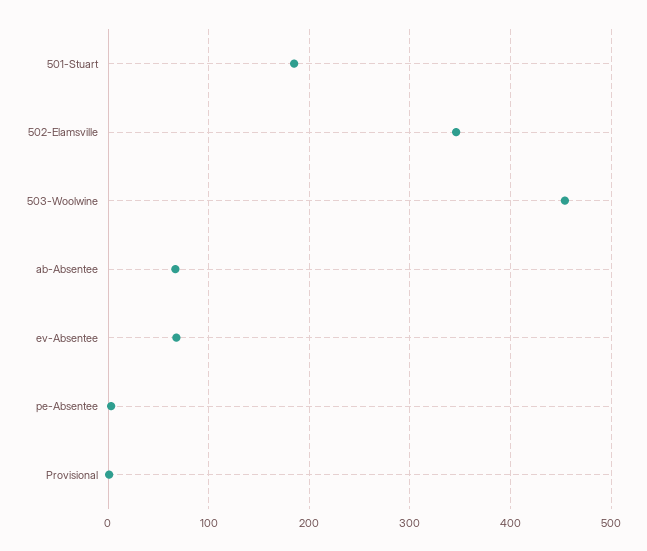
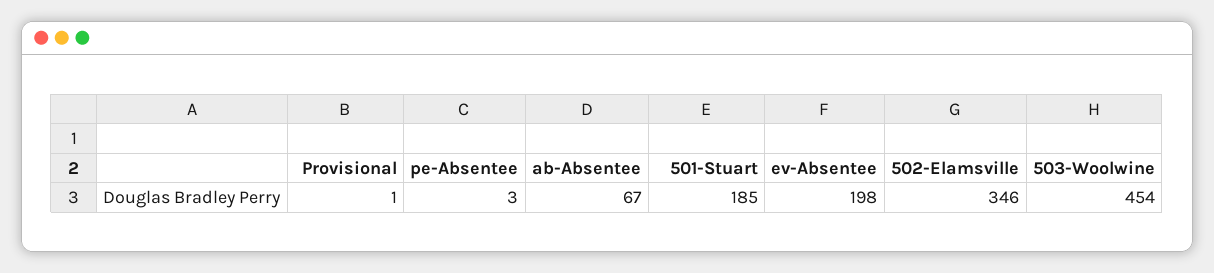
ev-Absentee: 70 -> 198

